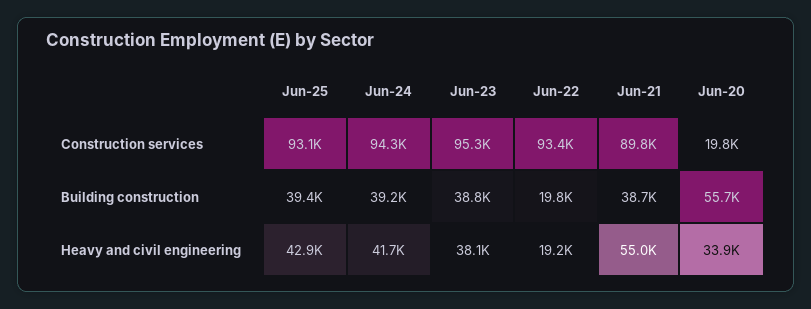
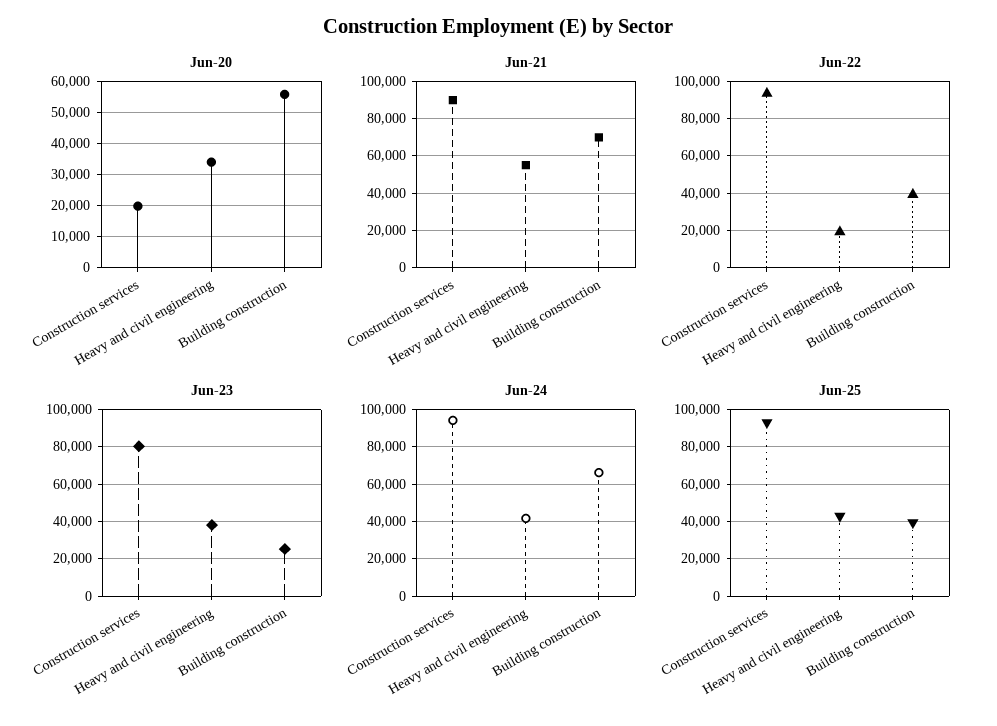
Jun-23, Construction services: 95300 -> 80000
Jun-24, Building construction: 39200 -> 65000
Jun-23, Building construction: 38800 -> 25000
Jun-22, Building construction: 19800 -> 40000
Jun-21, Building construction: 38700 -> 70000

